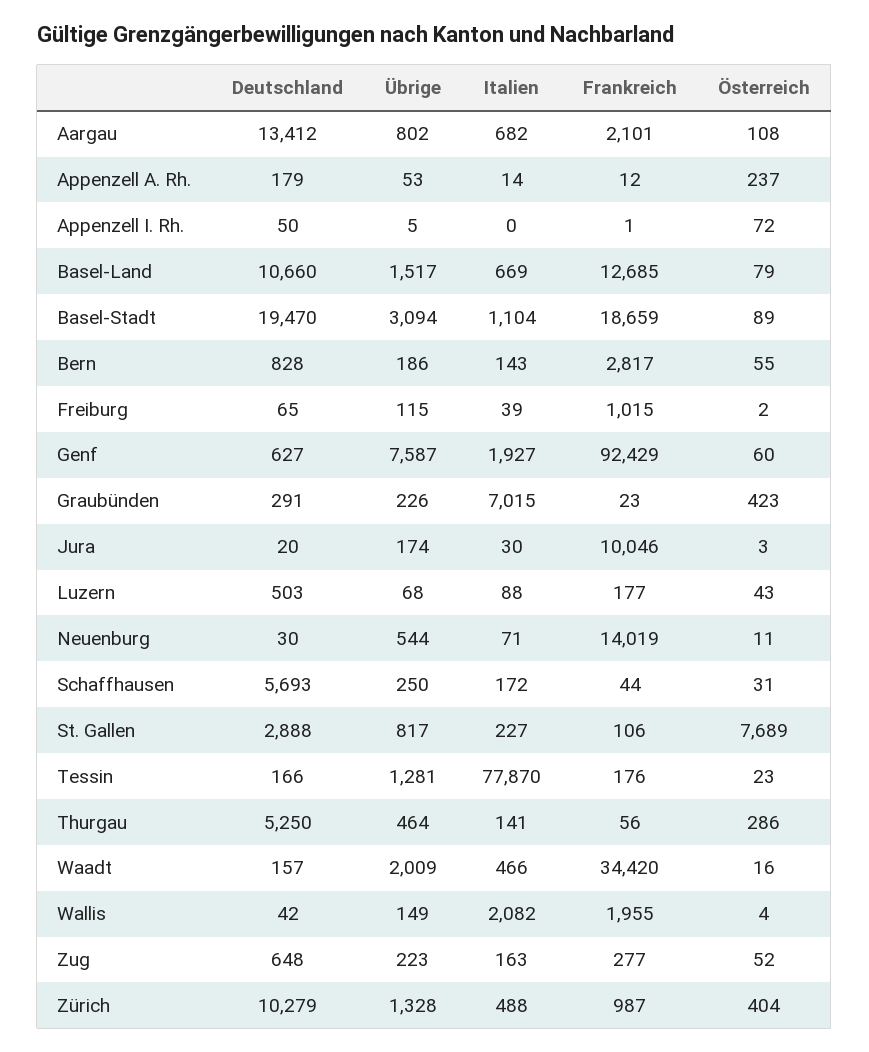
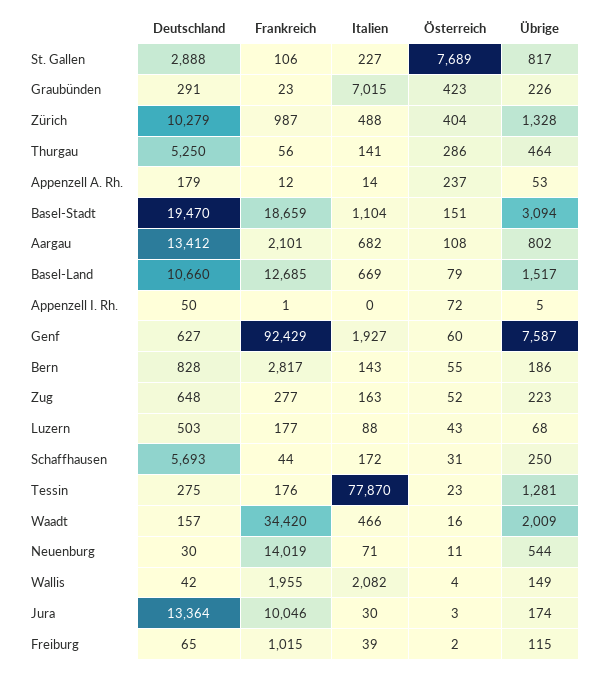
Österreich, Basel-Stadt: 89 -> 151
Deutschland, Jura: 20 -> 13364
Deutschland, Tessin: 166 -> 275

